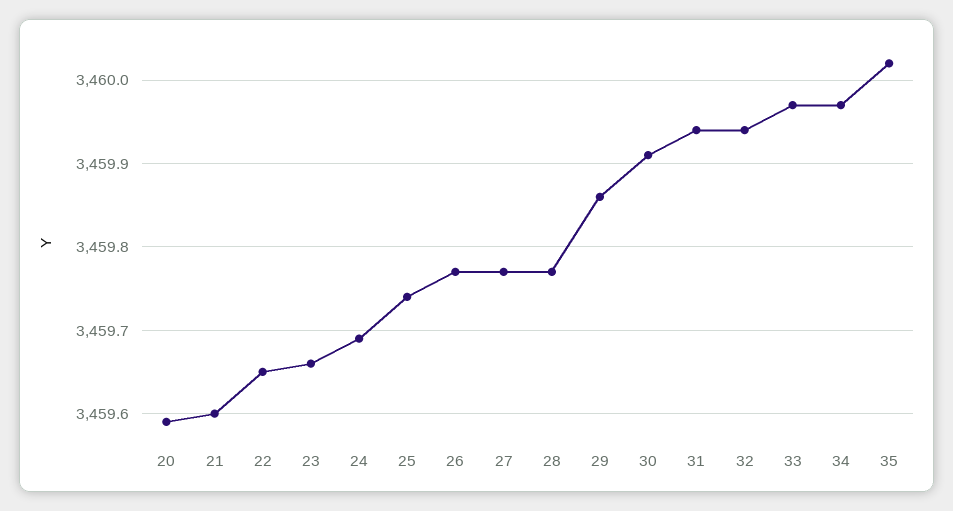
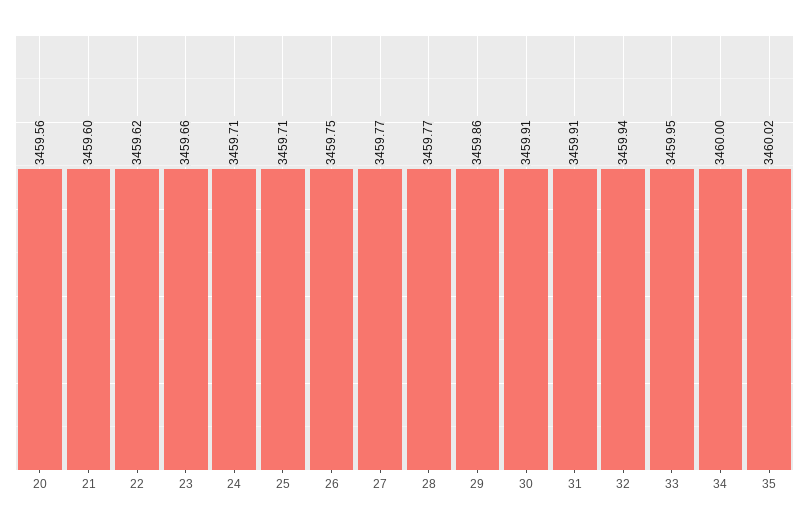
20: 3459.59 -> 3459.56
22: 3459.65 -> 3459.62
24: 3459.69 -> 3459.71
25: 3459.74 -> 3459.71
26: 3459.77 -> 3459.75
31: 3459.94 -> 3459.91
33: 3459.97 -> 3459.95
34: 3459.97 -> 3460

